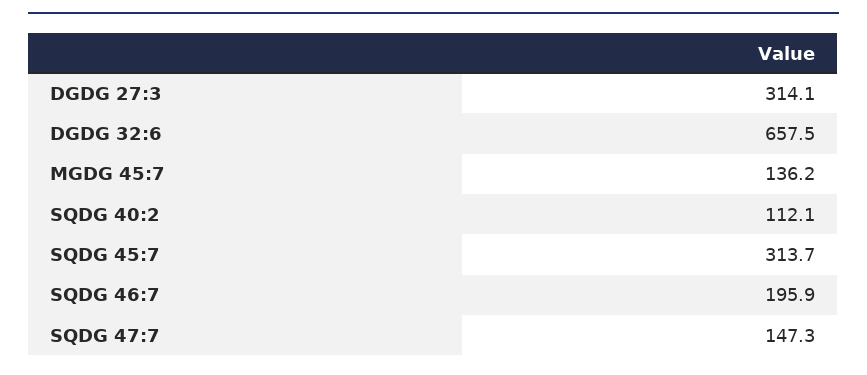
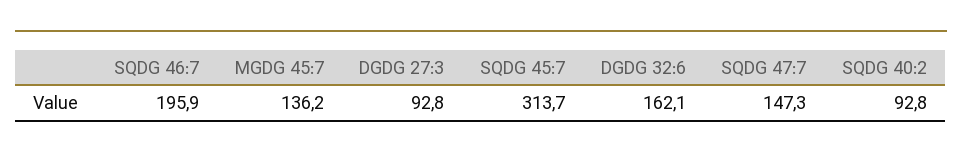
DGDG 27:3: 314.1 -> 92.8
DGDG 32:6: 657.5 -> 162.1
SQDG 40:2: 112.1 -> 92.8

